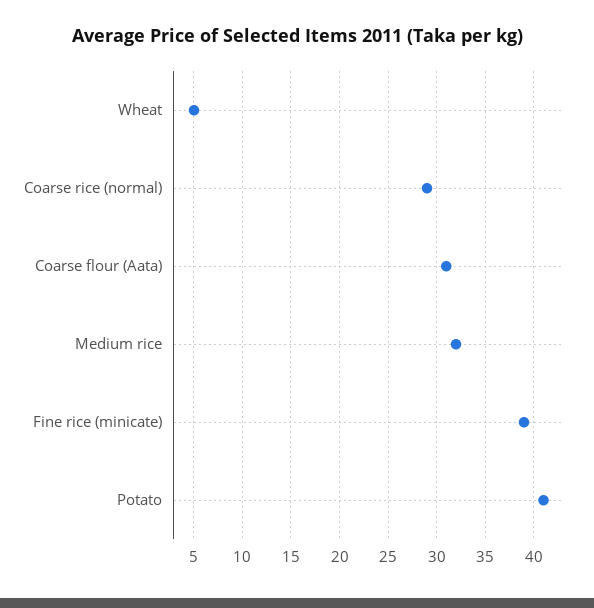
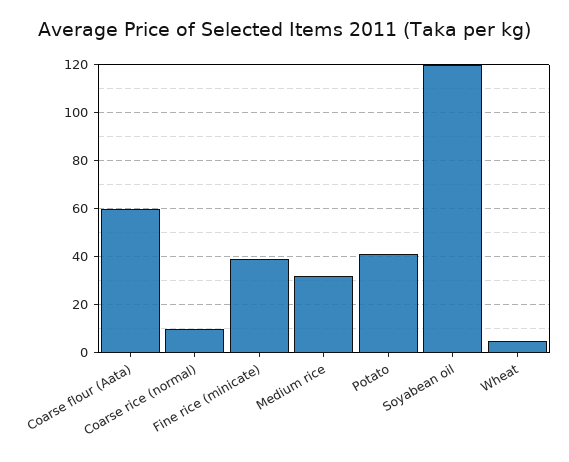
Coarse rice (normal): 29 -> 10
Coarse flour (Aata): 31 -> 60
Soyabean oil: none -> 120

